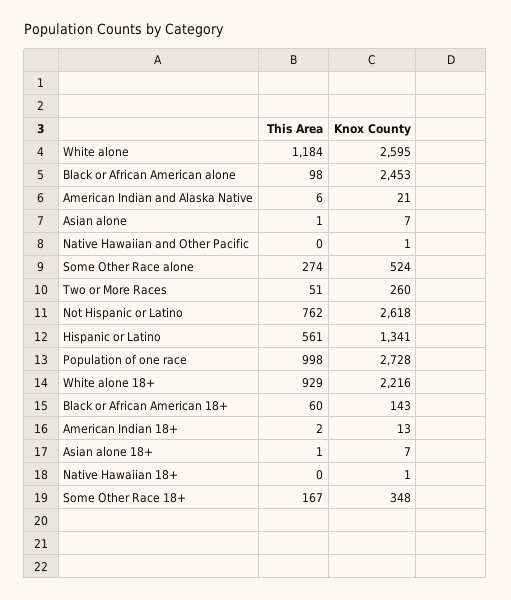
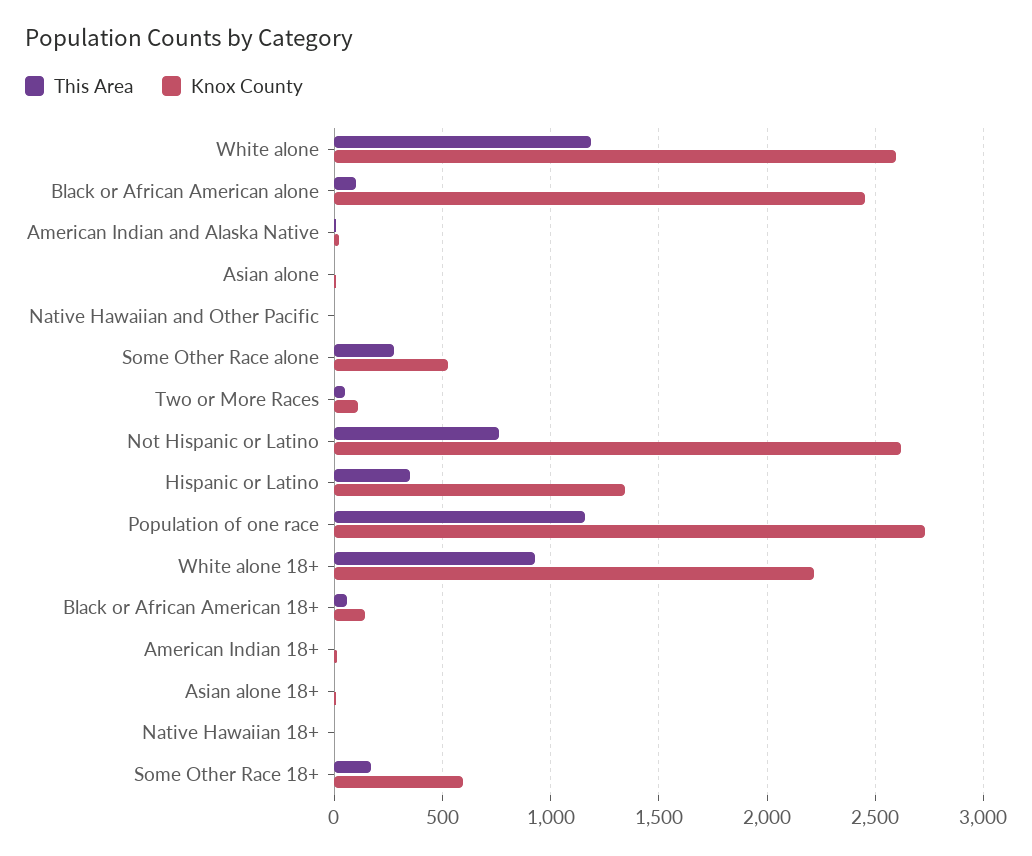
Knox County, Two or More Races: 260 -> 100
This Area, Hispanic or Latino: 561 -> 350
This Area, Population of one race: 998 -> 1150
Knox County, Some Other Race 18+: 348 -> 600

